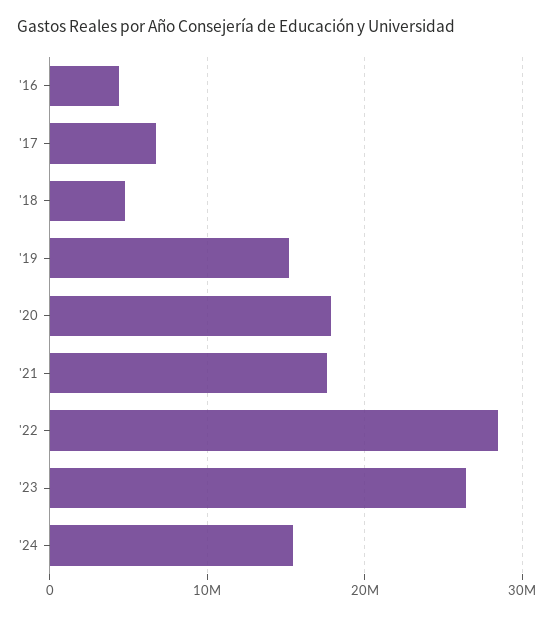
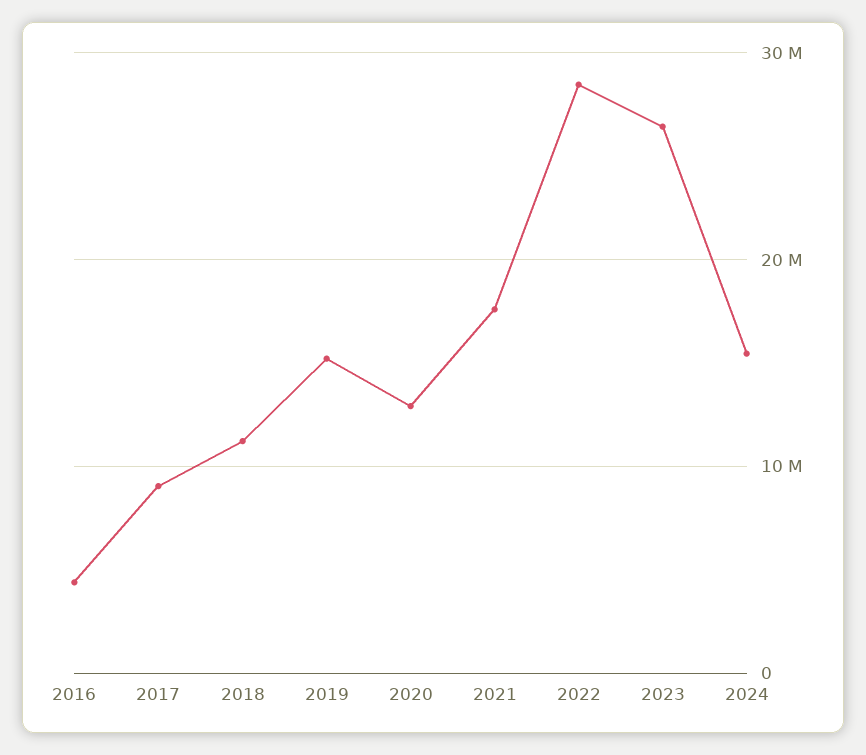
'17: 7000000 -> 9000000
'18: 5000000 -> 11000000
'20: 18000000 -> 13000000

